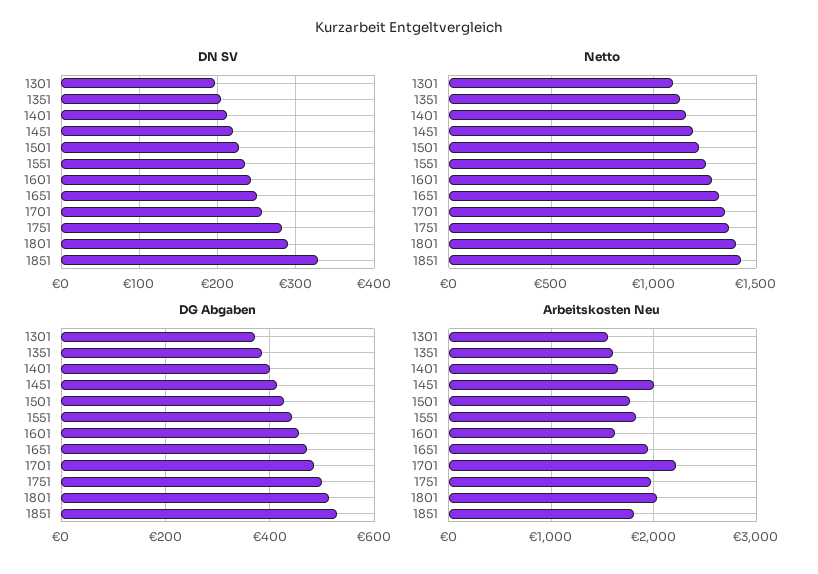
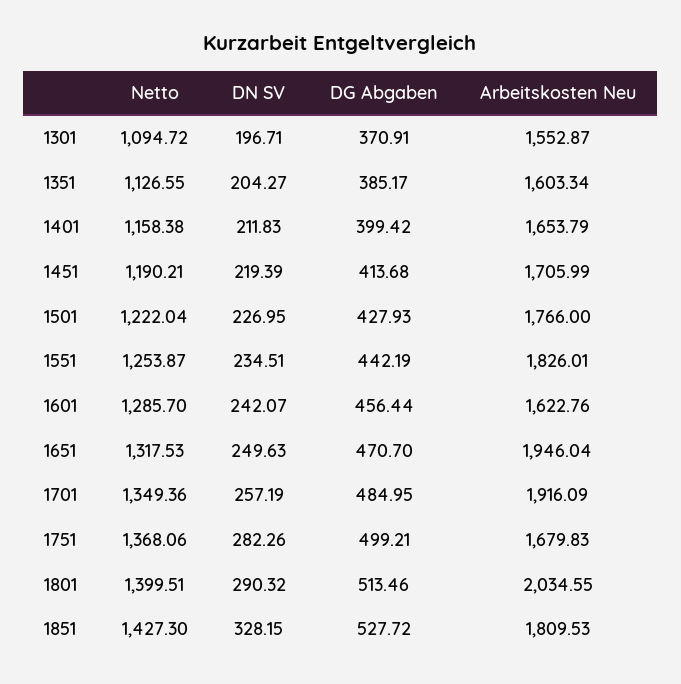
Arbeitskosten Neu, 1451: 2000 -> 1705.99
Arbeitskosten Neu, 1701: 2200 -> 1916.09
Arbeitskosten Neu, 1751: 2000 -> 1679.83

